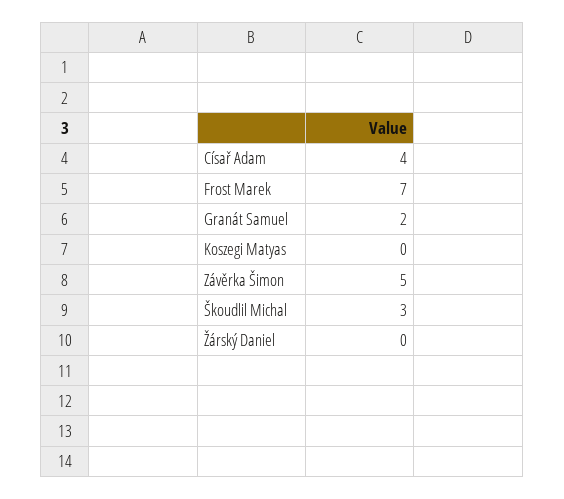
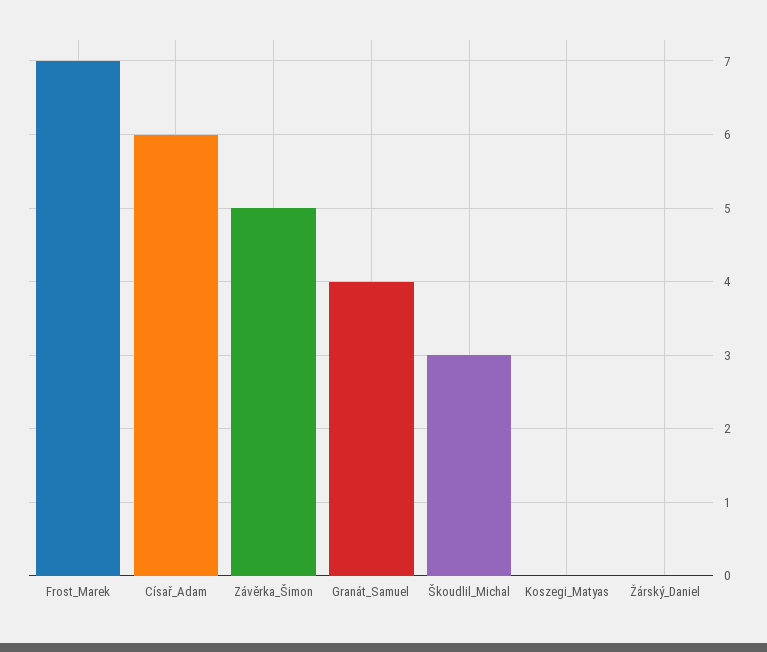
Císař Adam: 4 -> 6
Granát Samuel: 2 -> 4

